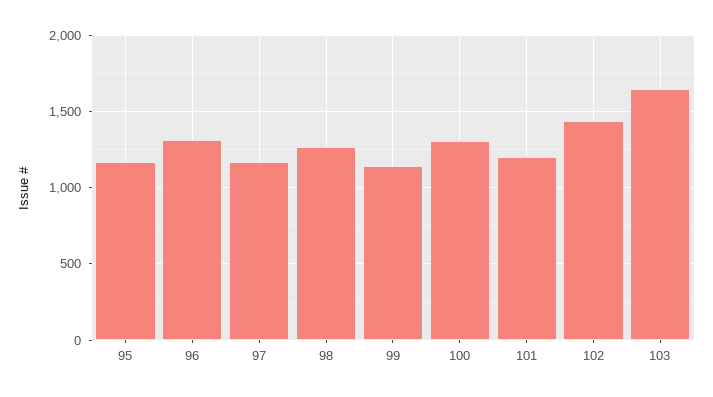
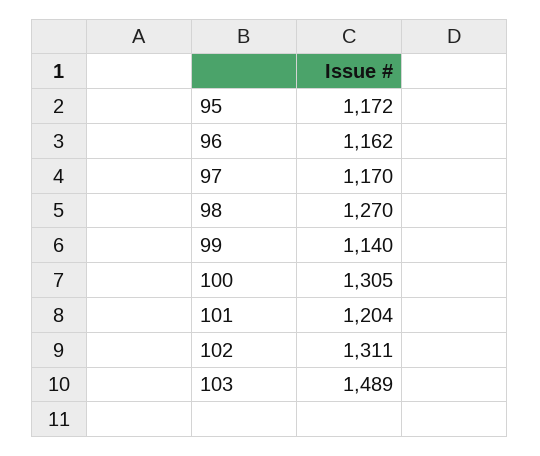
96: 1300 -> 1162
102: 1450 -> 1311
103: 1650 -> 1489

